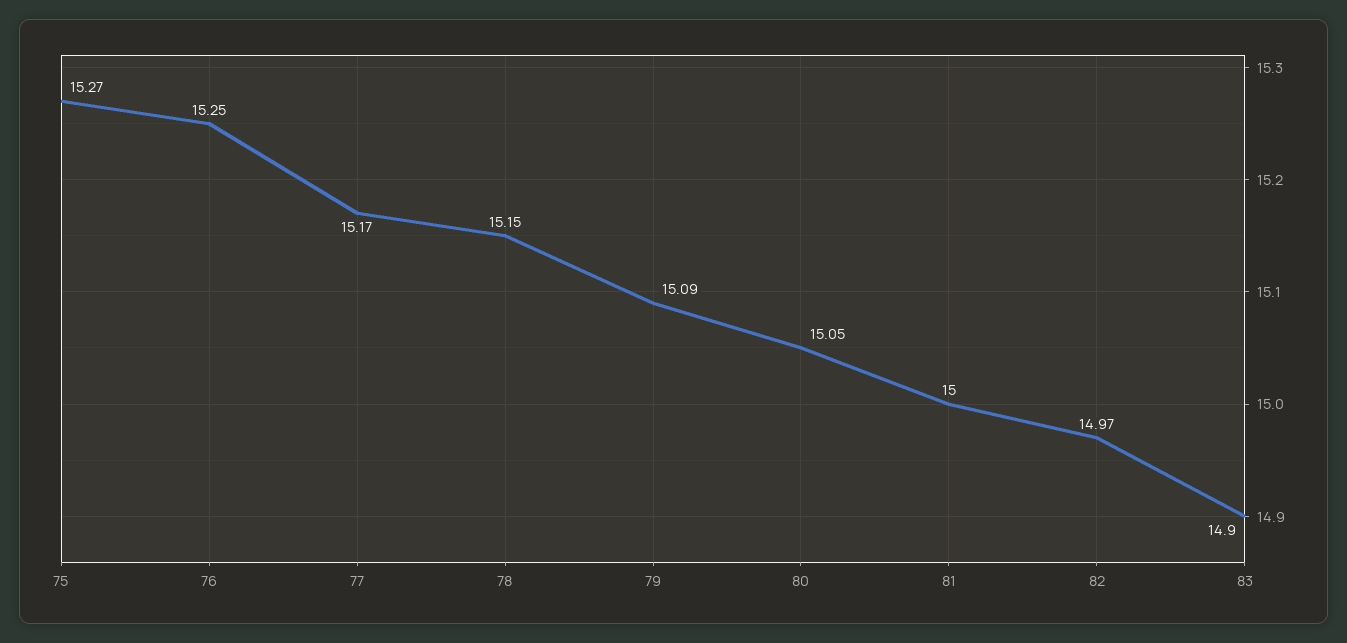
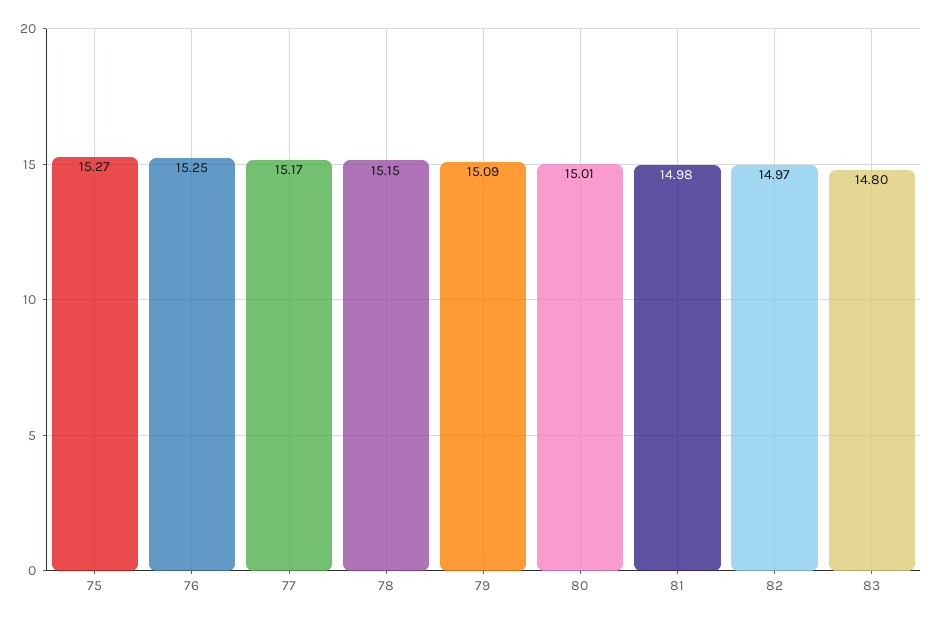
80: 15.05 -> 15.01
81: 15 -> 14.98
83: 14.9 -> 14.8

